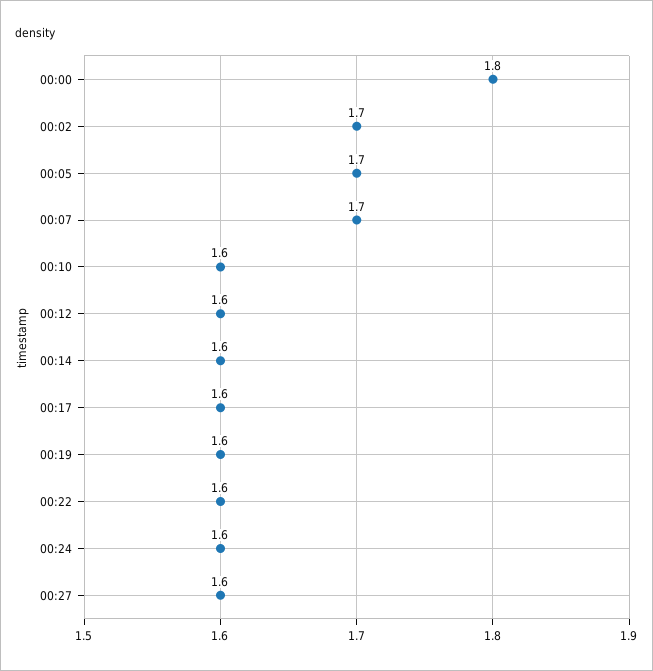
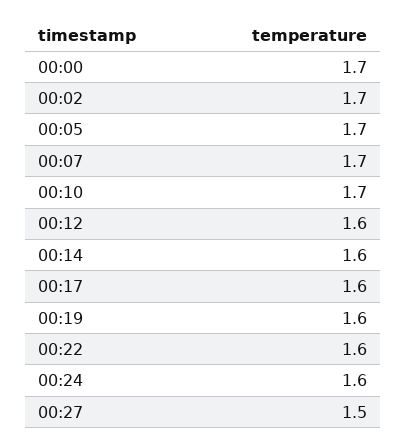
00:00: 1.8 -> 1.7
00:10: 1.6 -> 1.7
00:27: 1.6 -> 1.5

